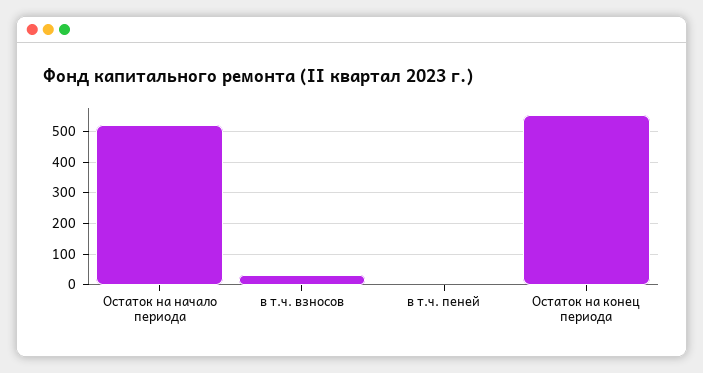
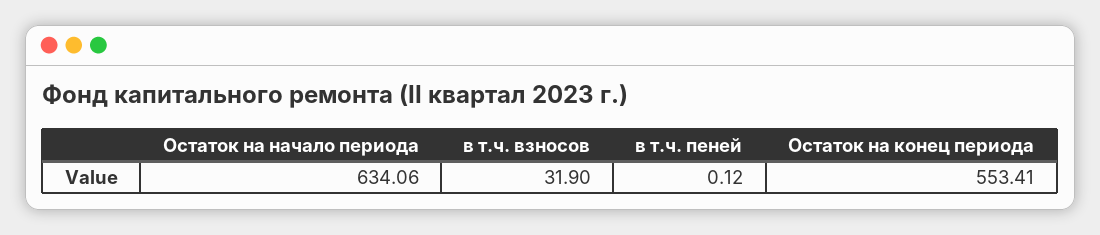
Остаток на начало периода: 520 -> 634.06

